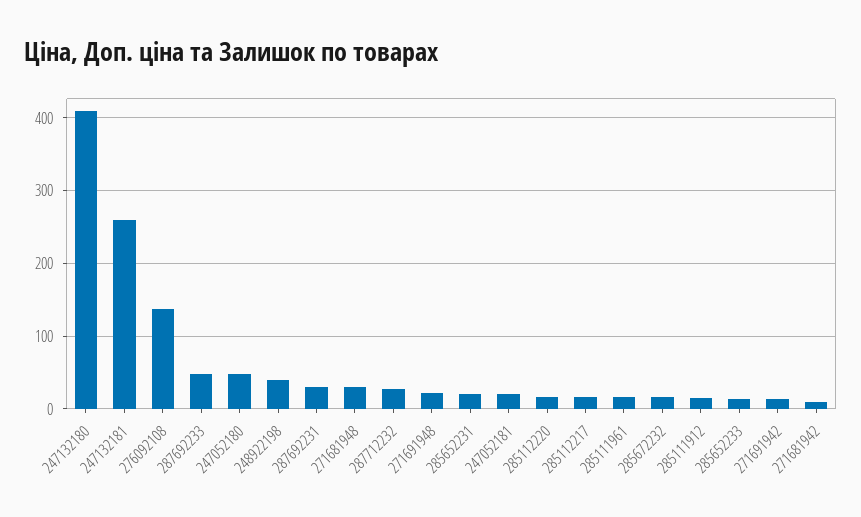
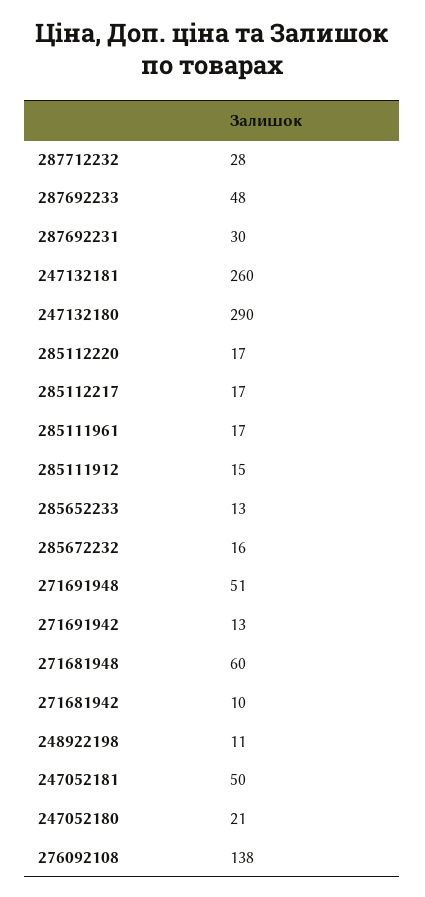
247132180: 410 -> 290
247052180: 50 -> 21
248922198: 40 -> 11
271681948: 30 -> 60
271691948: 20 -> 51
285652231: 20 -> none
247052181: 20 -> 50

